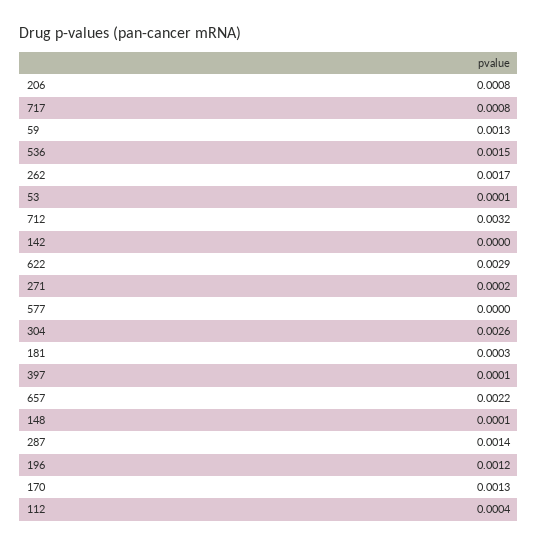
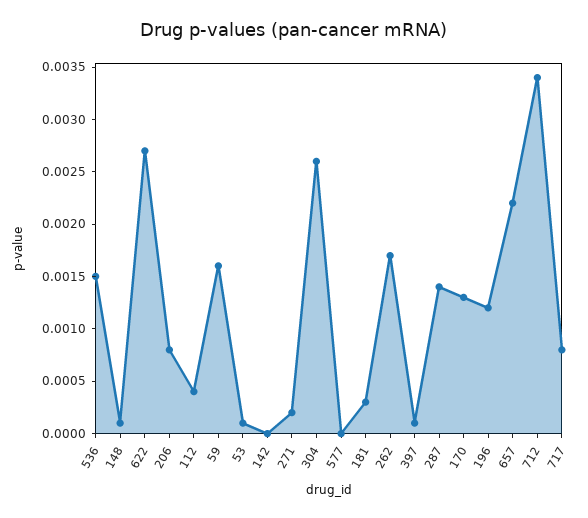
59: 0.0013 -> 0.0016
712: 0.0032 -> 0.0034
622: 0.0029 -> 0.0027

